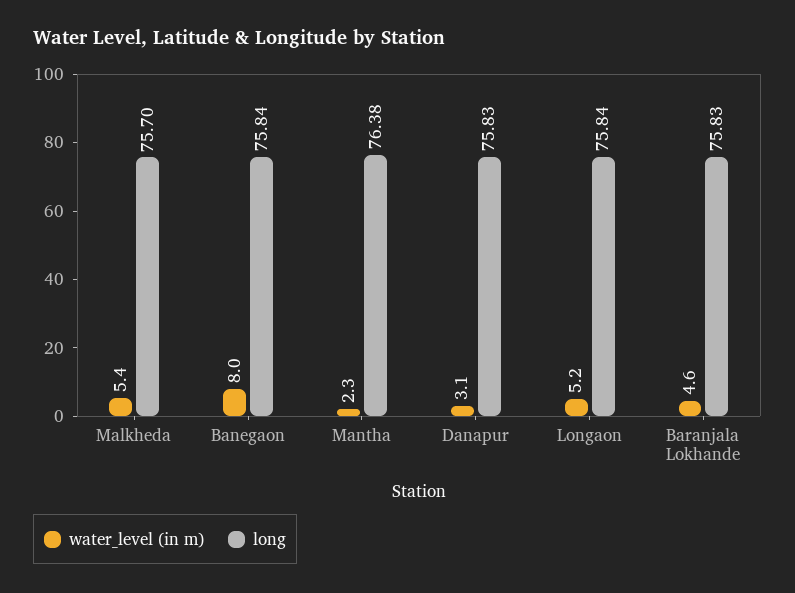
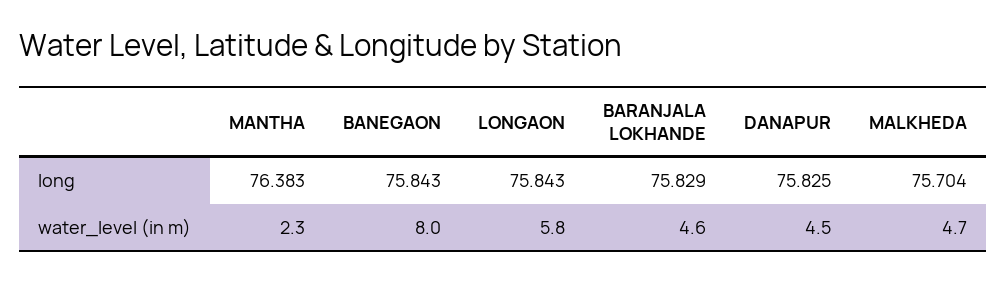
water_level (in m), Malkheda: 5.4 -> 4.7
water_level (in m), Danapur: 3.1 -> 4.5
water_level (in m), Longaon: 5.2 -> 5.8

